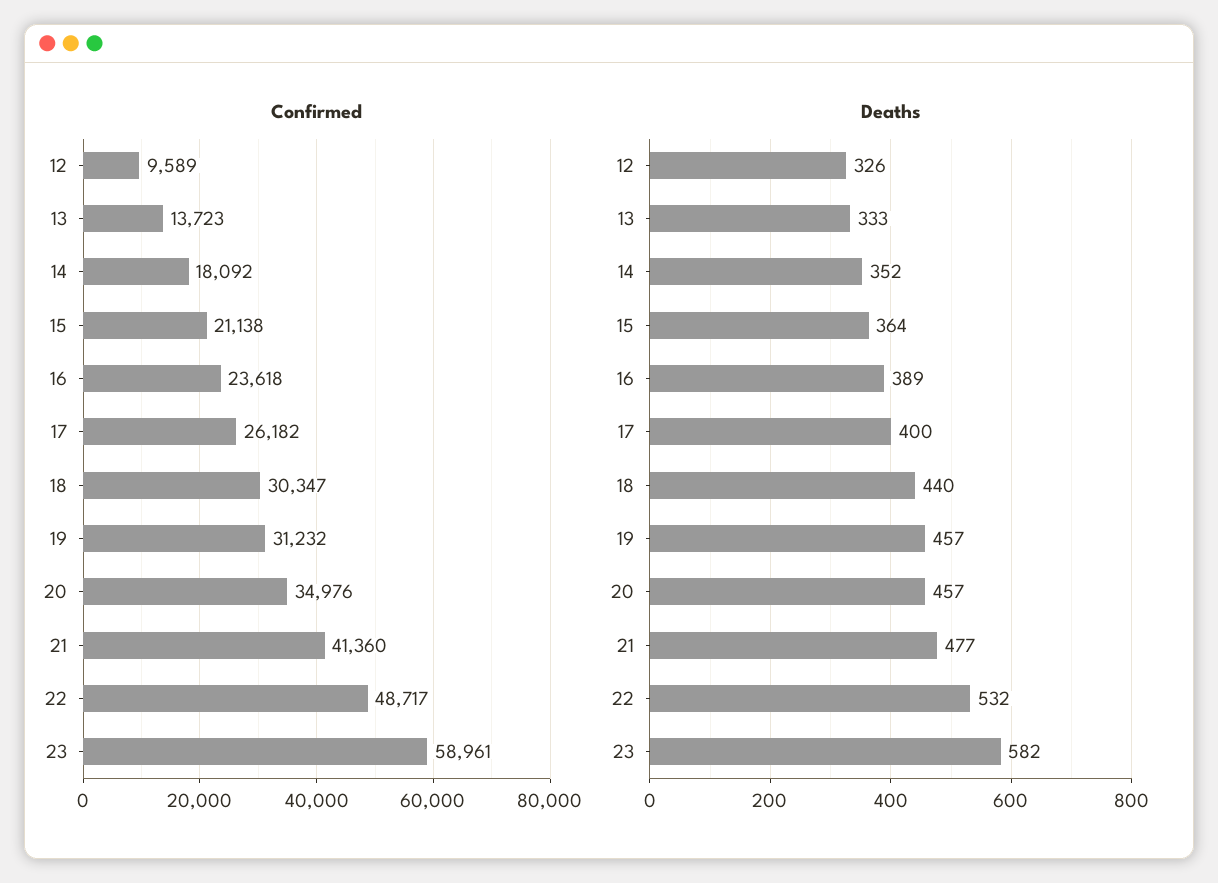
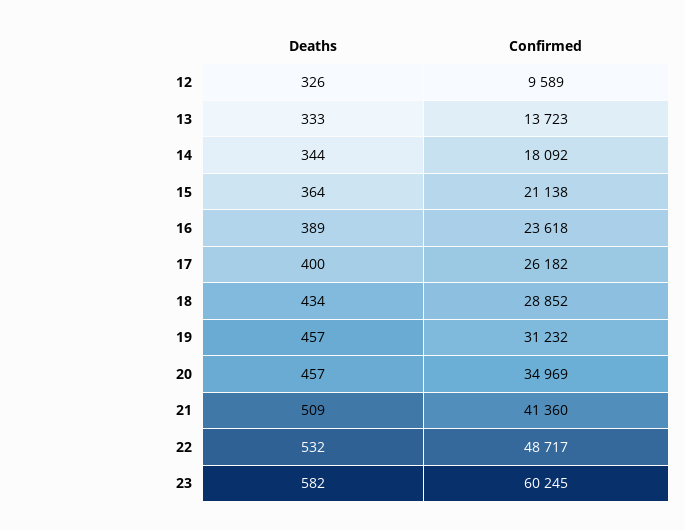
Confirmed, 18: 30347 -> 28852
Confirmed, 20: 34976 -> 34969
Confirmed, 23: 58961 -> 60245
Deaths, 14: 352 -> 344
Deaths, 18: 440 -> 434
Deaths, 21: 477 -> 509

